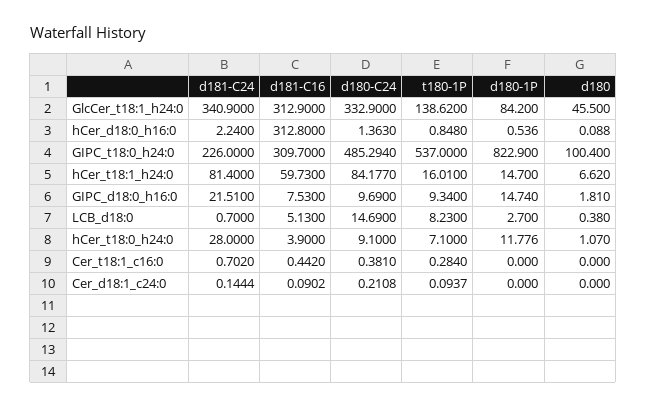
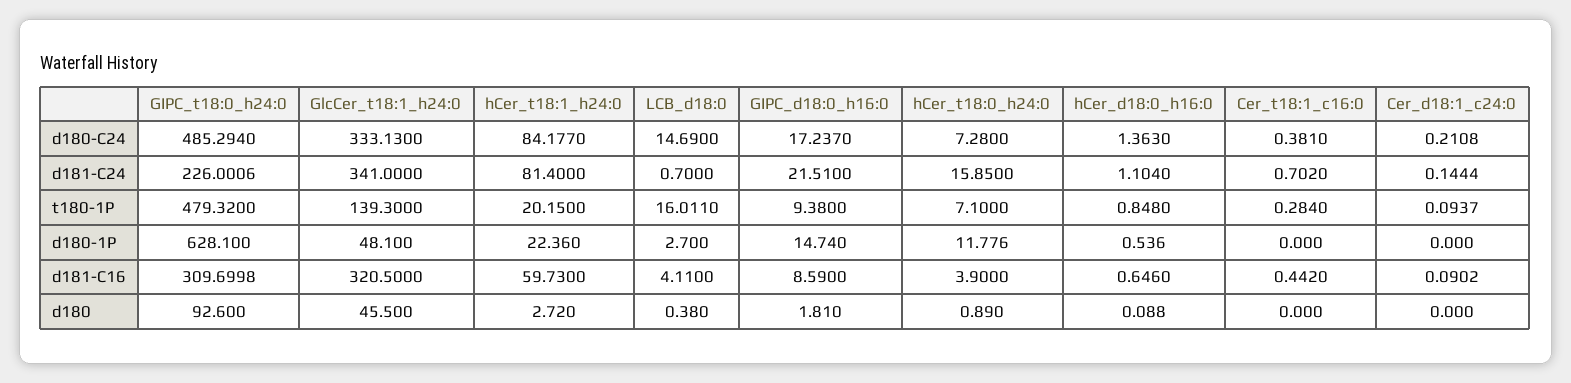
d181-C24, GlcCer_t18:1_h24:0: 340.9 -> 341
d181-C16, GlcCer_t18:1_h24:0: 312.9 -> 320.5
d180-C24, GlcCer_t18:1_h24:0: 332.9 -> 333.13
t180-1P, GlcCer_t18:1_h24:0: 138.62 -> 139.3
d180-1P, GlcCer_t18:1_h24:0: 84.2 -> 48.1
d181-C24, hCer_d18:0_h16:0: 2.24 -> 1.104
d181-C16, hCer_d18:0_h16:0: 312.8 -> 0.646
d181-C24, GIPC_t18:0_h24:0: 226 -> 226.0006
d181-C16, GIPC_t18:0_h24:0: 309.7 -> 309.6998
t180-1P, GIPC_t18:0_h24:0: 537 -> 479.32
d180-1P, GIPC_t18:0_h24:0: 822.9 -> 628.1
d180, GIPC_t18:0_h24:0: 100.4 -> 92.6
t180-1P, hCer_t18:1_h24:0: 16.01 -> 20.15
d180-1P, hCer_t18:1_h24:0: 14.7 -> 22.36
d180, hCer_t18:1_h24:0: 6.62 -> 2.72
d181-C16, GIPC_d18:0_h16:0: 7.53 -> 8.59
d180-C24, GIPC_d18:0_h16:0: 9.69 -> 17.237
t180-1P, GIPC_d18:0_h16:0: 9.34 -> 9.38
d181-C16, LCB_d18:0: 5.13 -> 4.11
t180-1P, LCB_d18:0: 8.23 -> 16.011
d181-C24, hCer_t18:0_h24:0: 28 -> 15.85
d180-C24, hCer_t18:0_h24:0: 9.1 -> 7.28
d180, hCer_t18:0_h24:0: 1.07 -> 0.89

